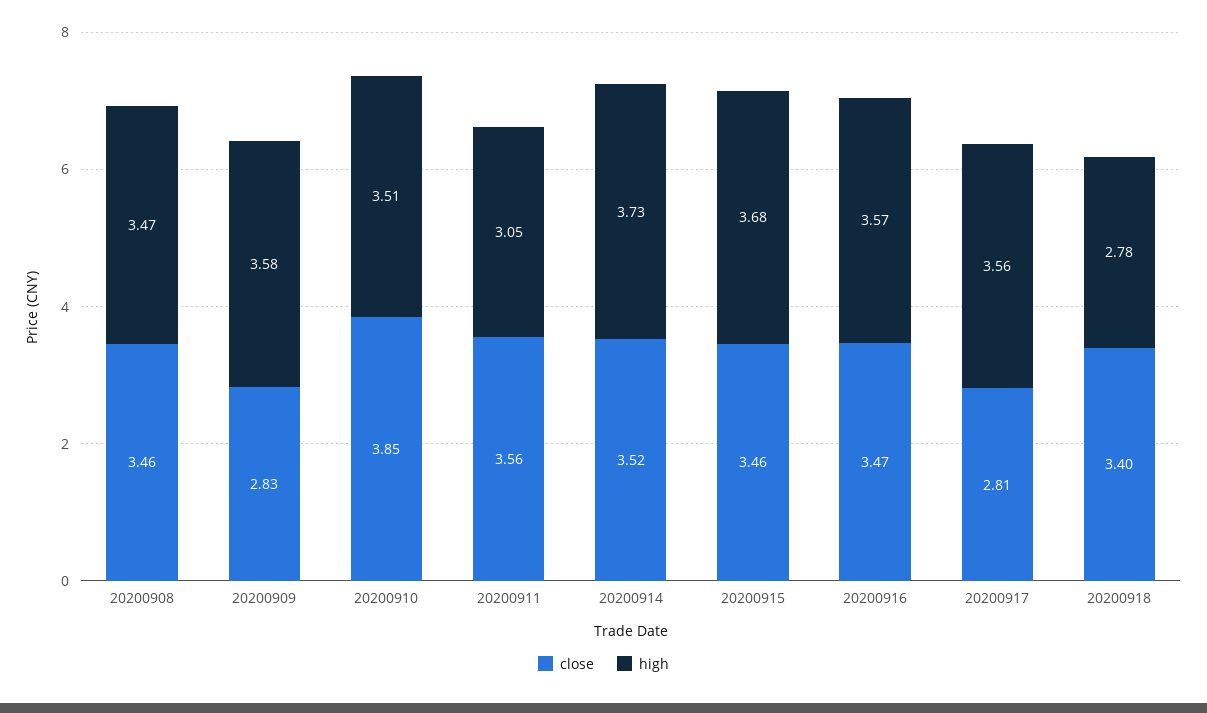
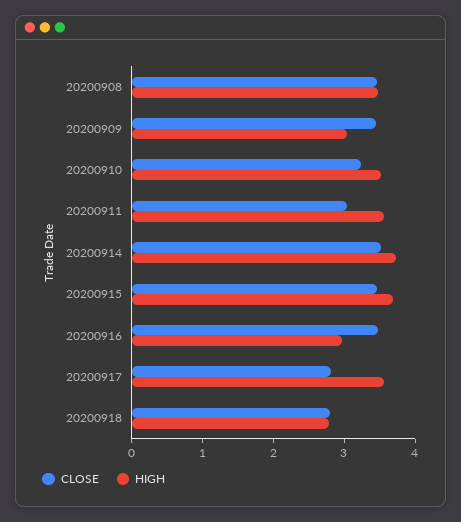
close, 20200909: 2.83 -> 3.4
high, 20200909: 3.58 -> 3
close, 20200910: 3.85 -> 3.2
close, 20200911: 3.56 -> 3
high, 20200911: 3.05 -> 3.6
high, 20200916: 3.57 -> 3
close, 20200918: 3.4 -> 2.8

